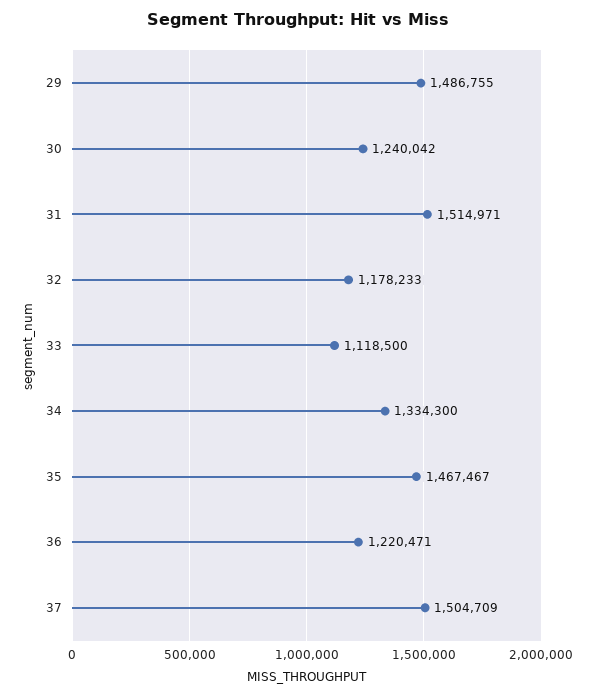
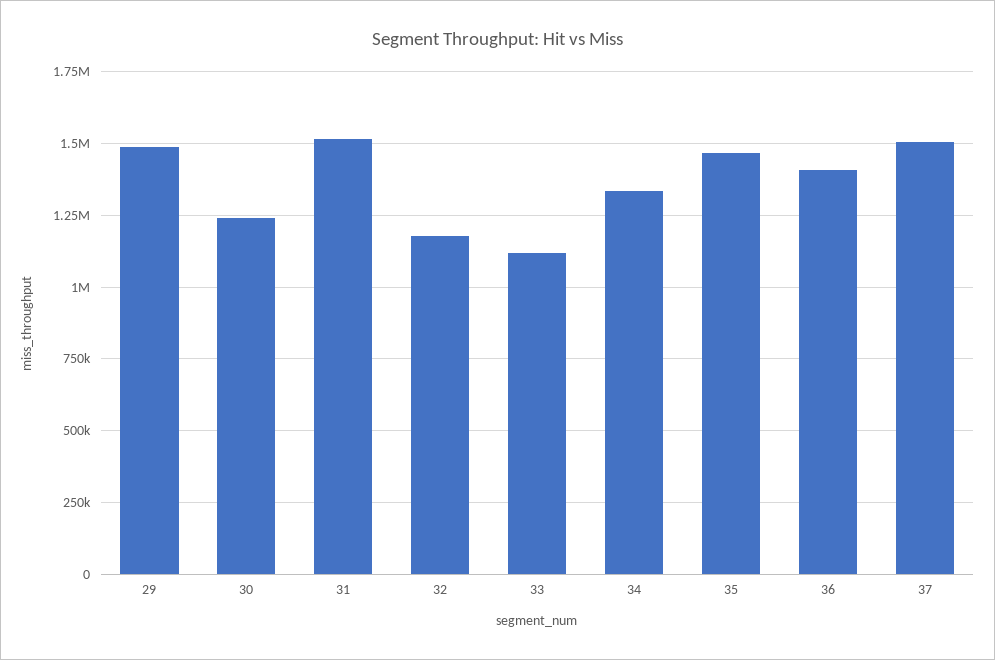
36: 1220471 -> 1400000

